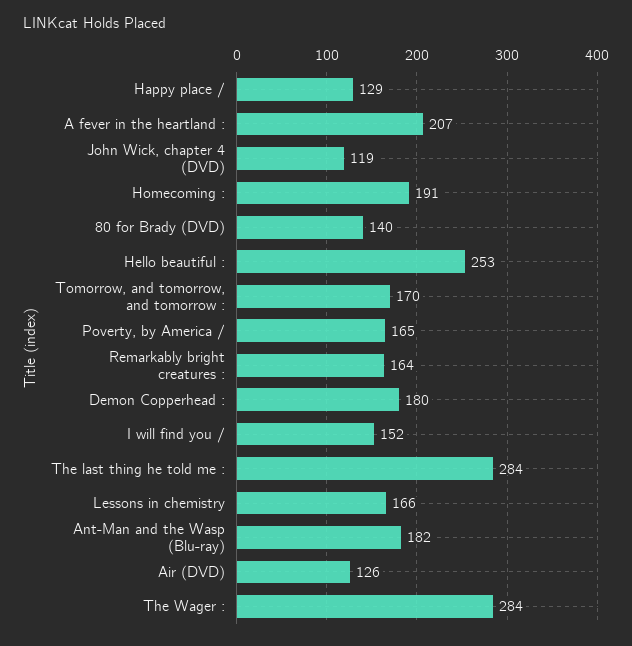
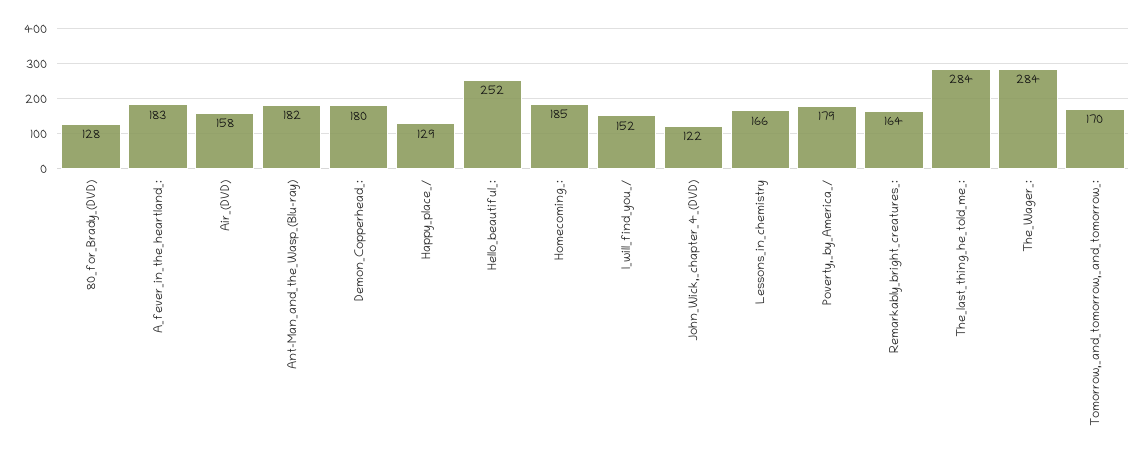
A fever in the heartland :: 207 -> 183
John Wick, chapter 4 (DVD): 119 -> 122
Homecoming :: 191 -> 185
80 for Brady (DVD): 140 -> 128
Hello beautiful :: 253 -> 252
Poverty, by America /: 165 -> 179
Air (DVD): 126 -> 158

